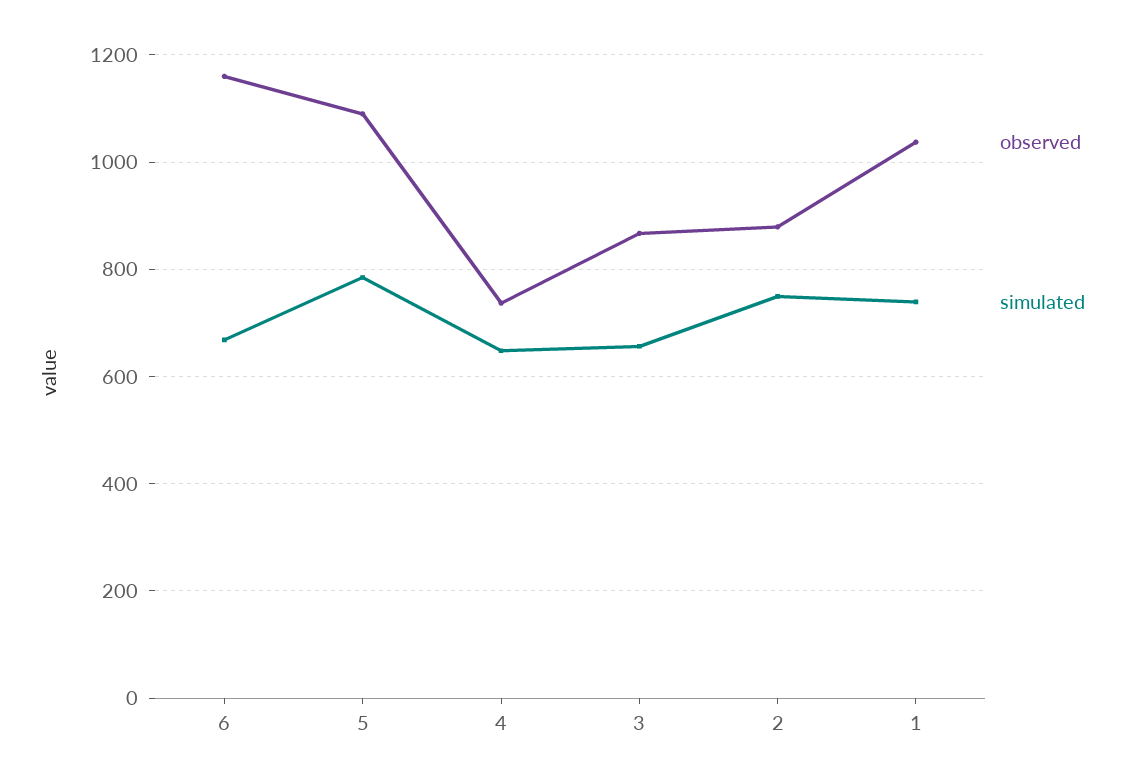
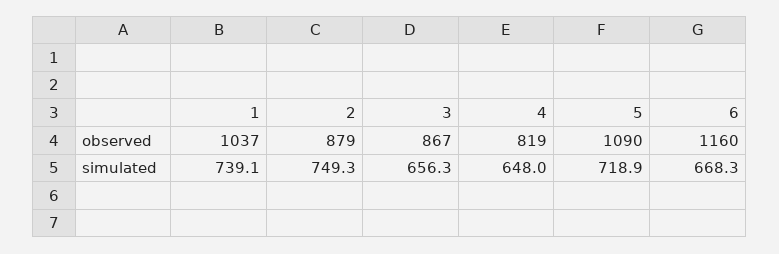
simulated, 5: 780 -> 718.9
observed, 4: 740 -> 819

